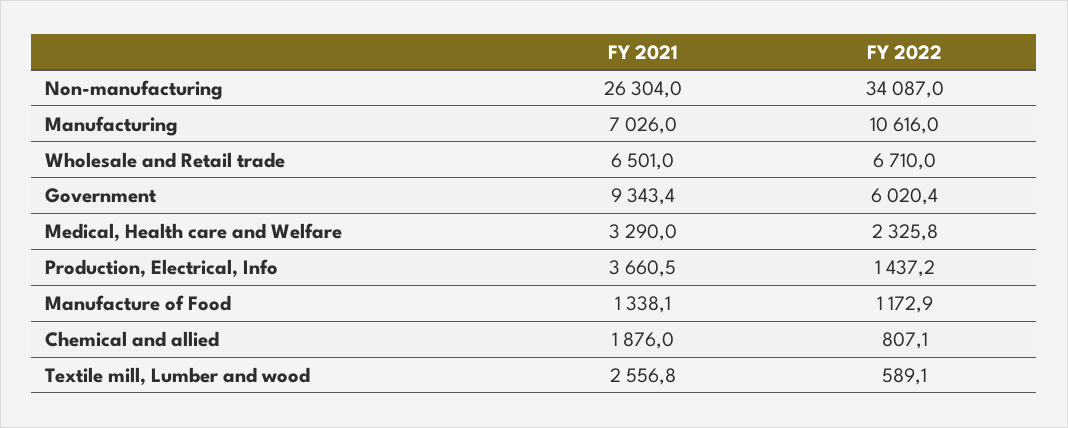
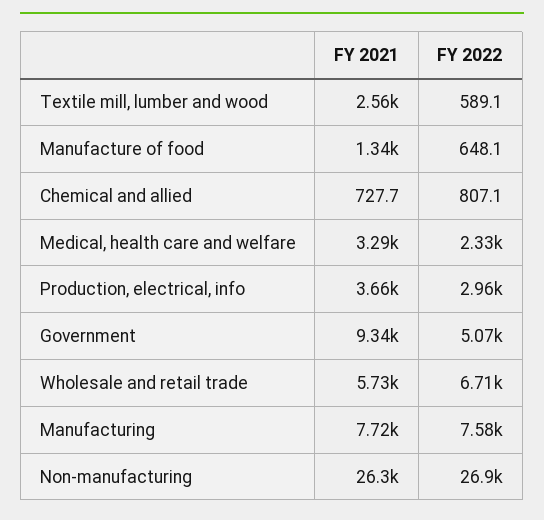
FY 2022, Non-manufacturing: 34087 -> 26900
FY 2021, Manufacturing: 7026 -> 7720
FY 2022, Manufacturing: 10616 -> 7580
FY 2021, Wholesale and Retail trade: 6501 -> 5730
FY 2022, Government: 6020.4 -> 5070
FY 2022, Production, Electrical, Info: 1437.2 -> 2960
FY 2022, Manufacture of Food: 1172.9 -> 648.1
FY 2021, Chemical and allied: 1876 -> 727.7

